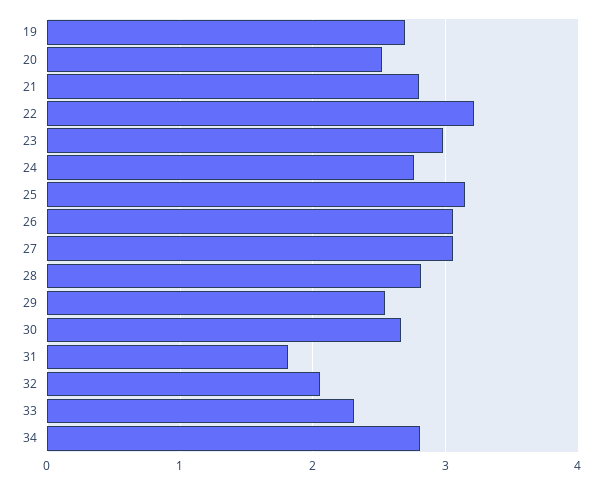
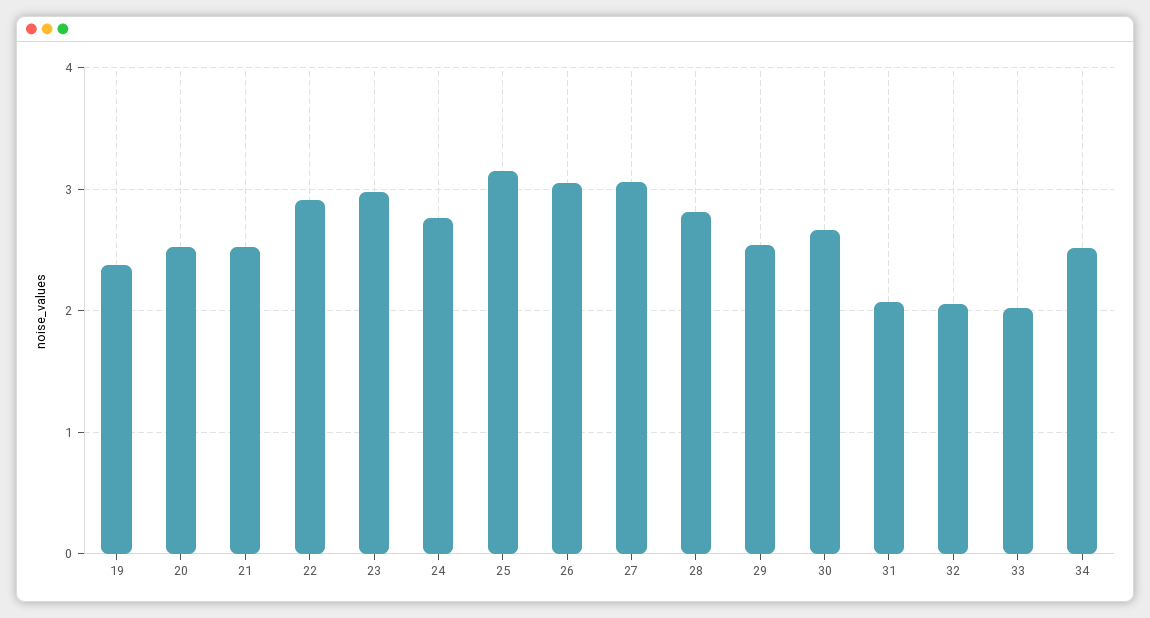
19: 2.7 -> 2.4
21: 2.8 -> 2.5
22: 3.2 -> 2.9
31: 1.8 -> 2.1
33: 2.3 -> 2
34: 2.8 -> 2.5

